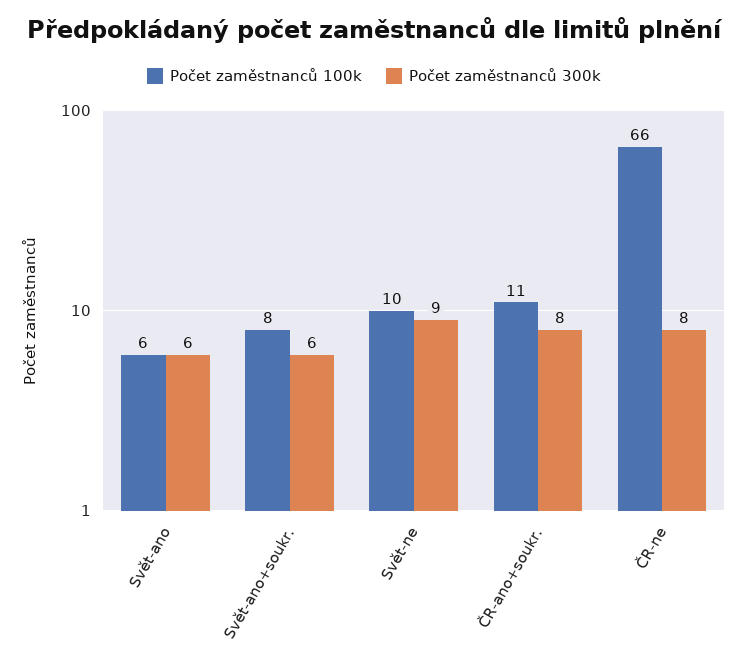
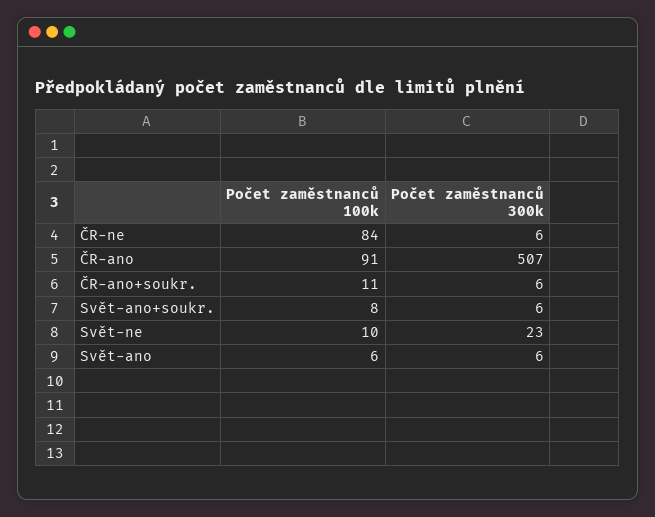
Počet zaměstnanců 300k, Svět-ne: 9 -> 23
Počet zaměstnanců 300k, ČR-ano+soukr.: 8 -> 6
Počet zaměstnanců 100k, ČR-ne: 66 -> 84
Počet zaměstnanců 300k, ČR-ne: 8 -> 6
Počet zaměstnanců 100k, ČR-ano: none -> 91
Počet zaměstnanců 300k, ČR-ano: none -> 507

